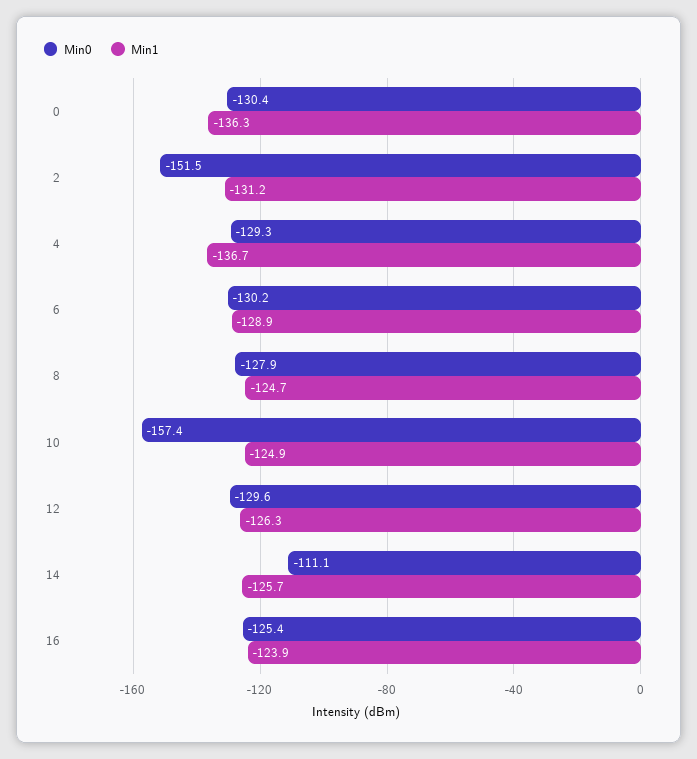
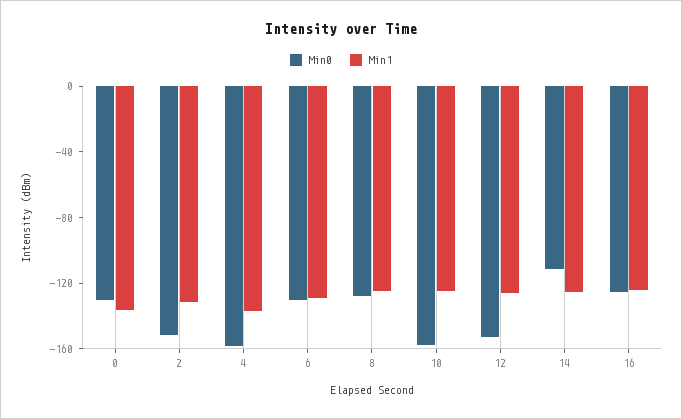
Min0, 4: -129.3 -> -160
Min0, 12: -129.6 -> -150

